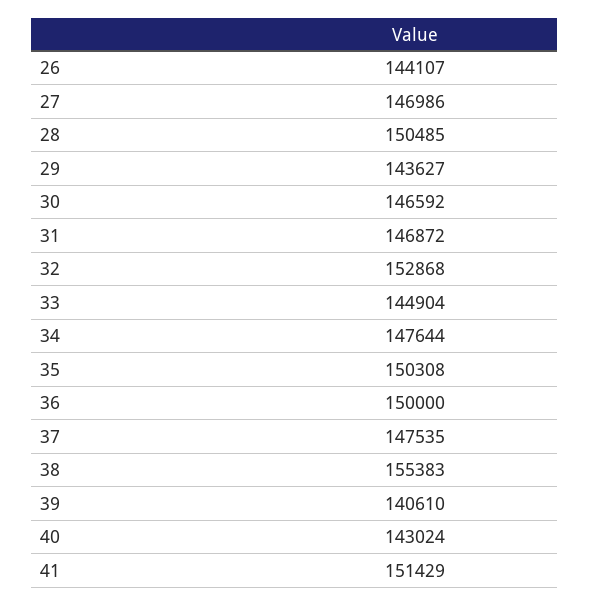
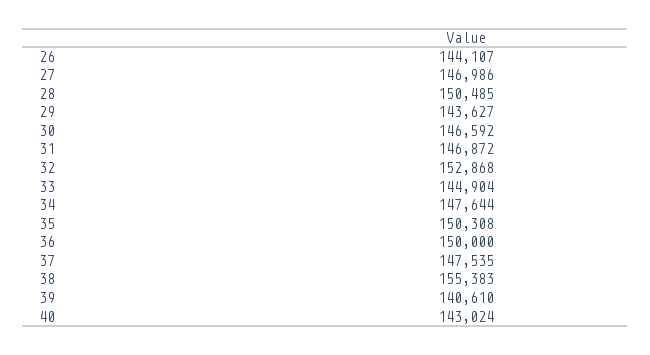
41: 151429 -> none

